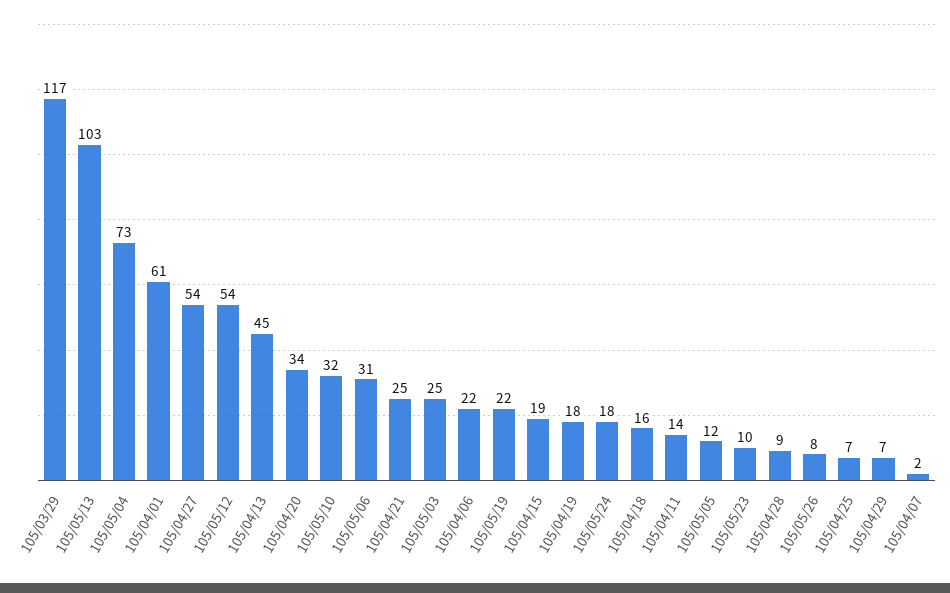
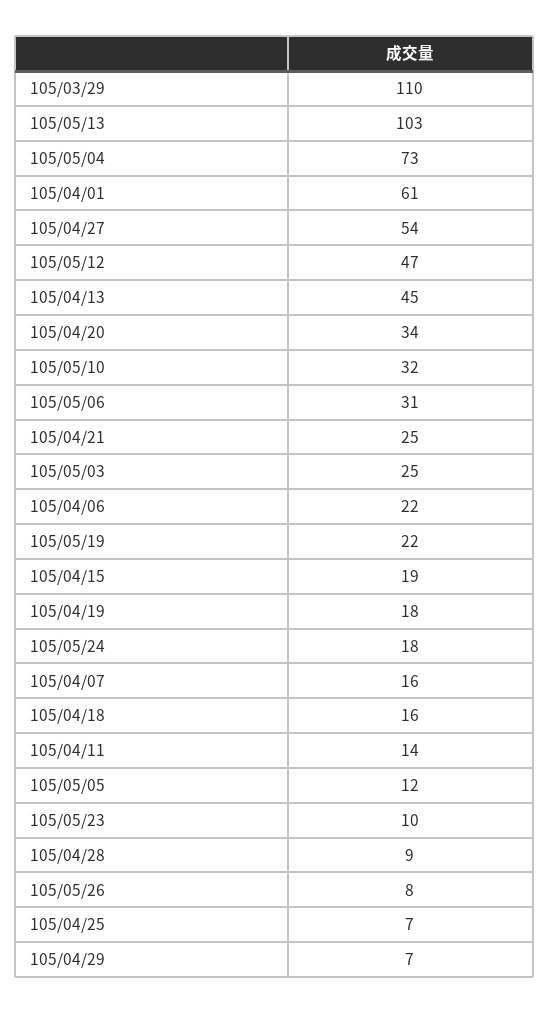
105/03/29: 117 -> 110
105/05/12: 54 -> 47
105/04/07: 2 -> 16

